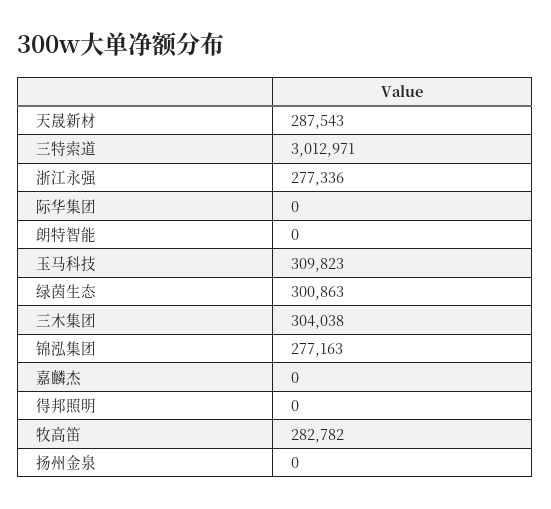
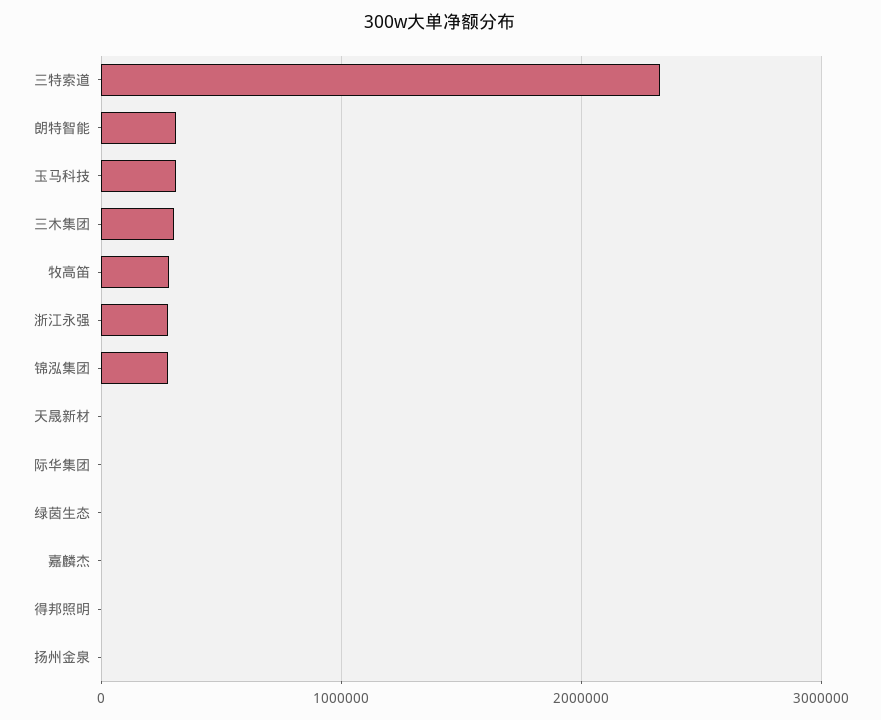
天晟新材: 287543 -> 0
三特索道: 3012971 -> 2300000
朗特智能: 0 -> 300000
绿茵生态: 300863 -> 0

